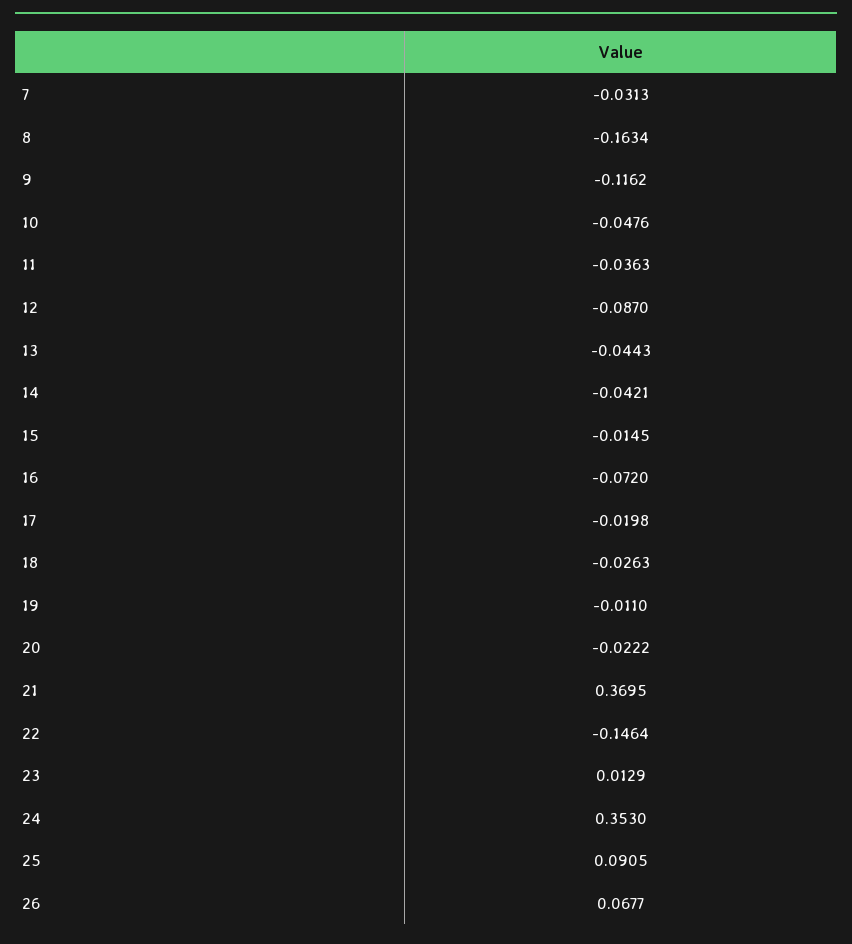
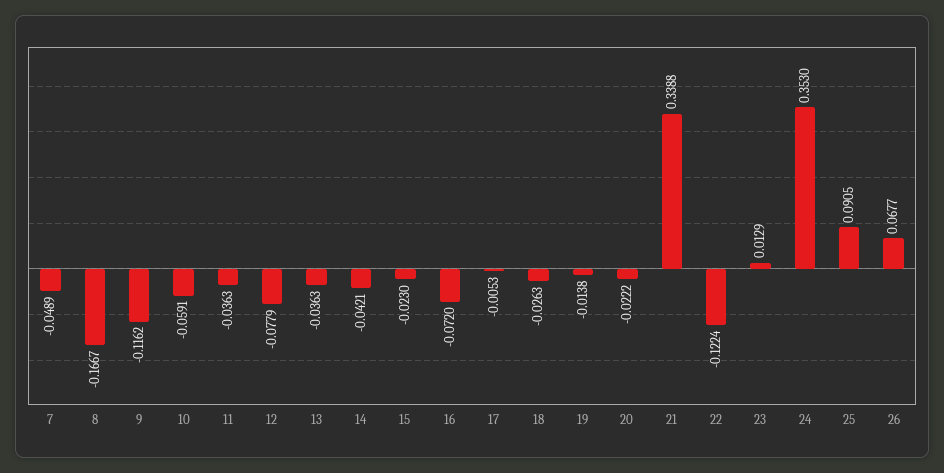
7: -0.0313 -> -0.0489
8: -0.1634 -> -0.1667
10: -0.0476 -> -0.0591
12: -0.087 -> -0.0779
13: -0.0443 -> -0.0363
15: -0.0145 -> -0.023
17: -0.0198 -> -0.0053
19: -0.011 -> -0.0138
21: 0.3695 -> 0.3388
22: -0.1464 -> -0.1224

